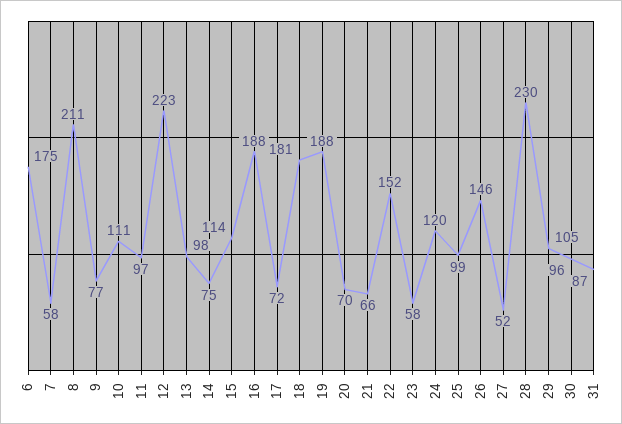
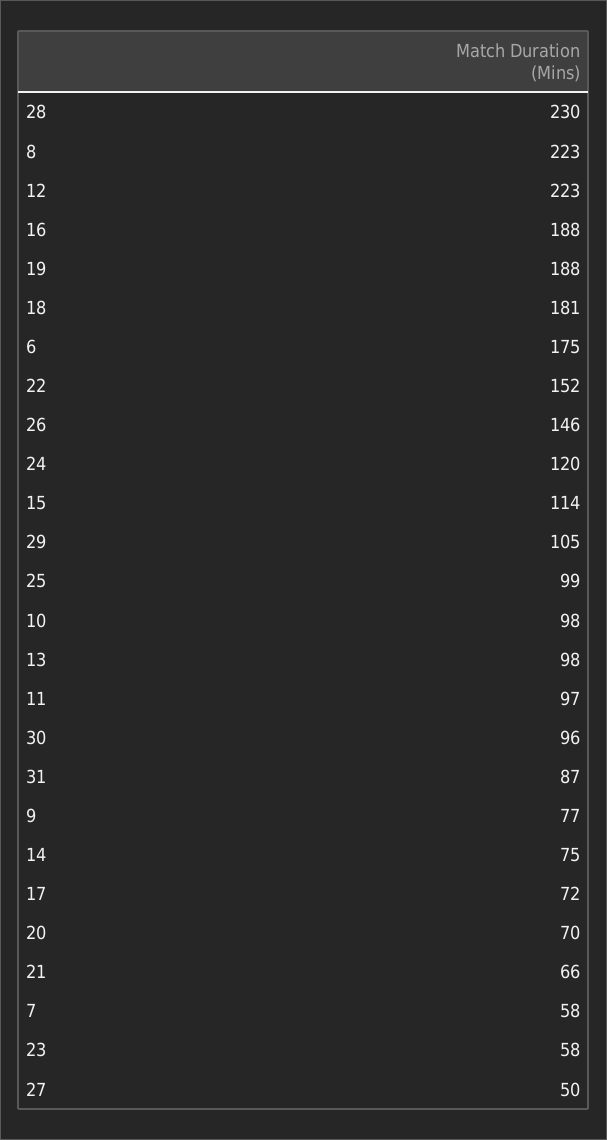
8: 211 -> 223
10: 111 -> 98
27: 52 -> 50

